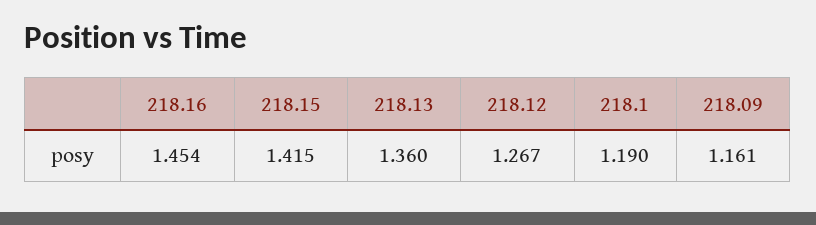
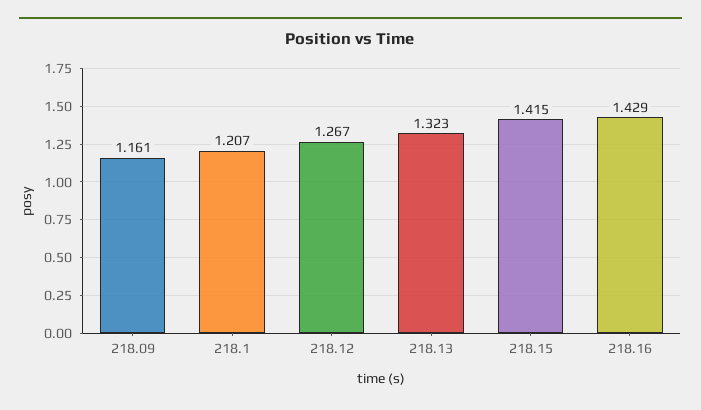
218.16: 1.454 -> 1.429
218.13: 1.36 -> 1.323
218.1: 1.19 -> 1.207

